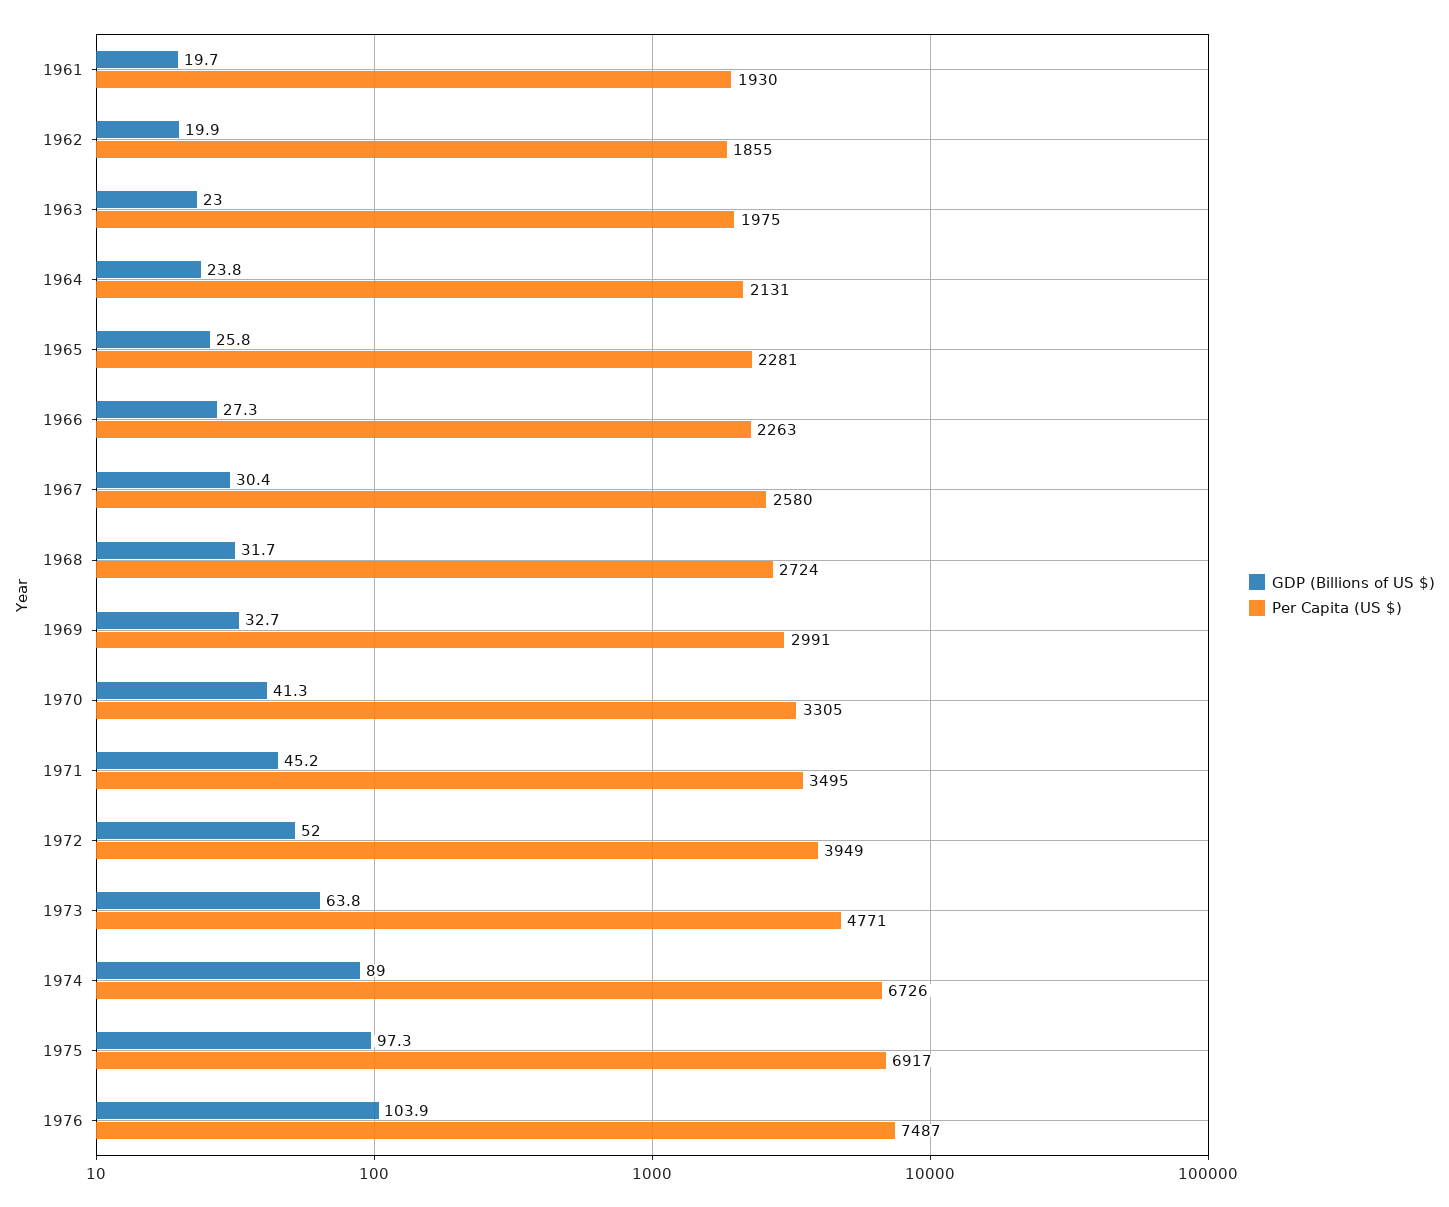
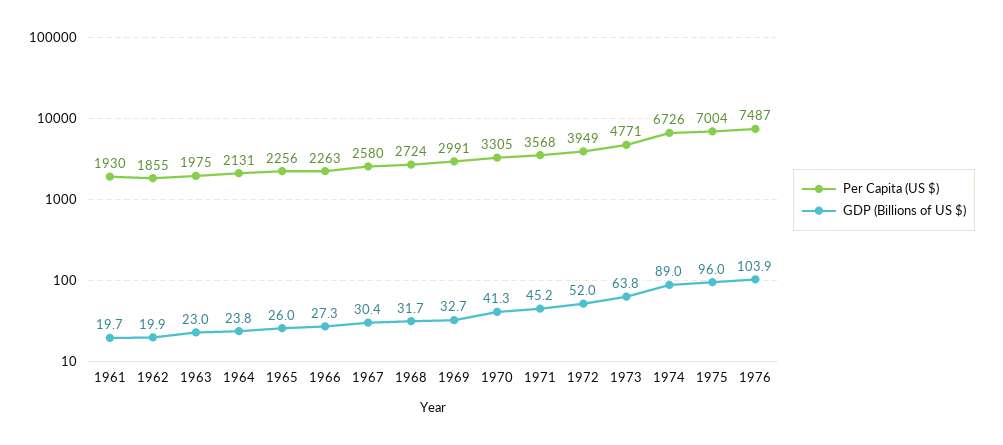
GDP (Billions of US $), 1965: 25.8 -> 26
Per Capita (US $), 1965: 2281 -> 2256
Per Capita (US $), 1971: 3495 -> 3568
GDP (Billions of US $), 1975: 97.3 -> 96
Per Capita (US $), 1975: 6917 -> 7004

